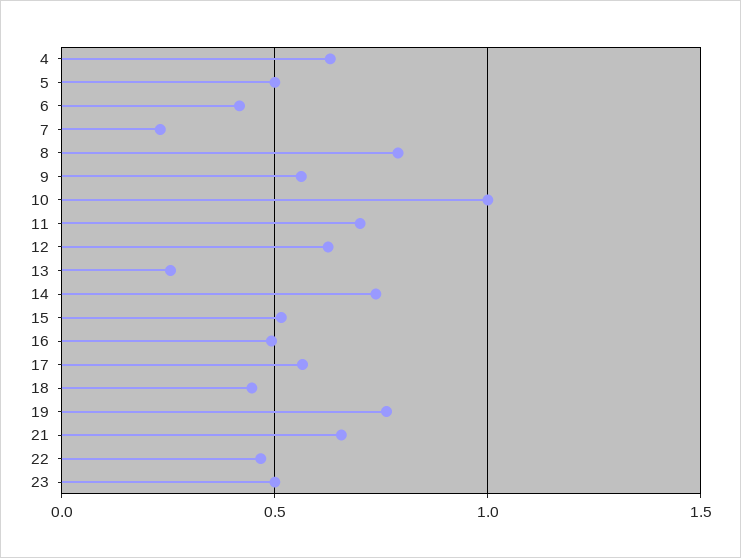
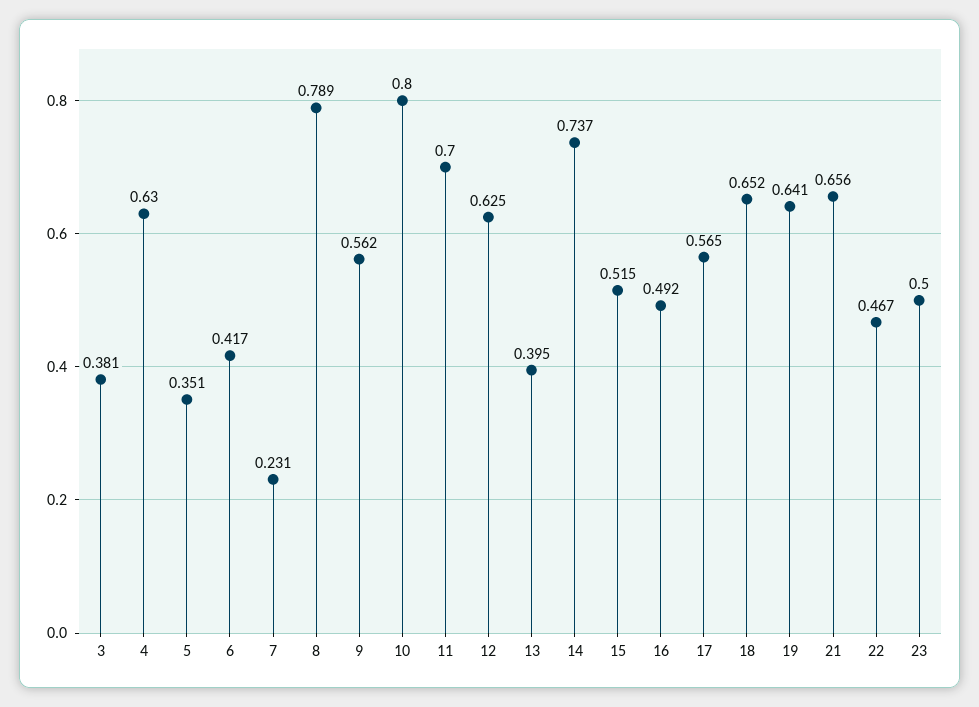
5: 0.5 -> 0.351
10: 1 -> 0.8
13: 0.25 -> 0.395
18: 0.45 -> 0.652
19: 0.75 -> 0.641
3: none -> 0.381

